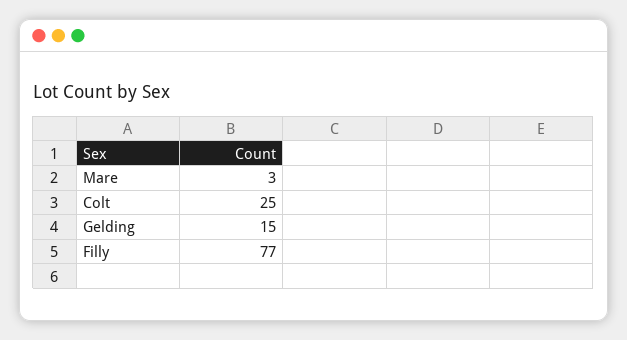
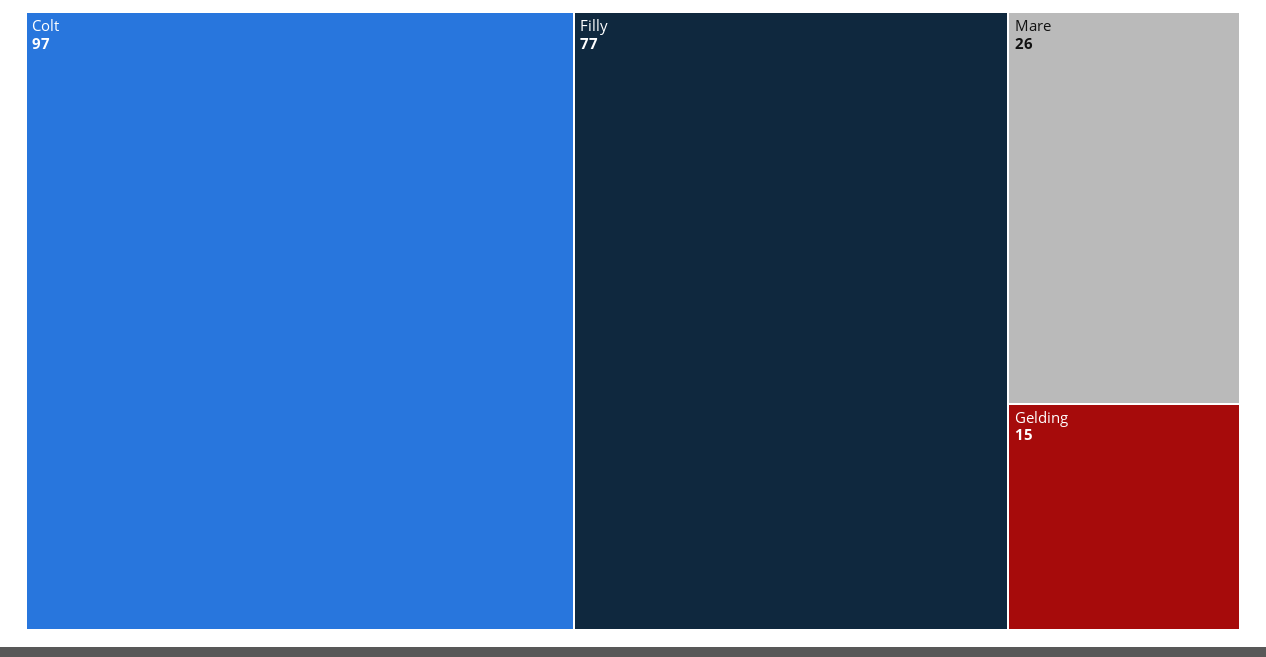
Mare: 3 -> 26
Colt: 25 -> 97

